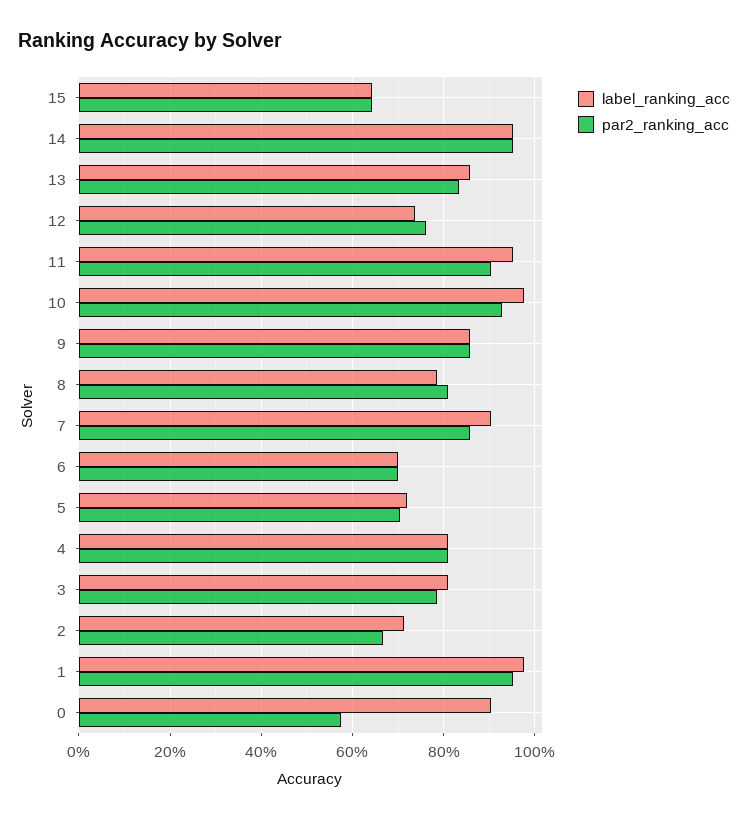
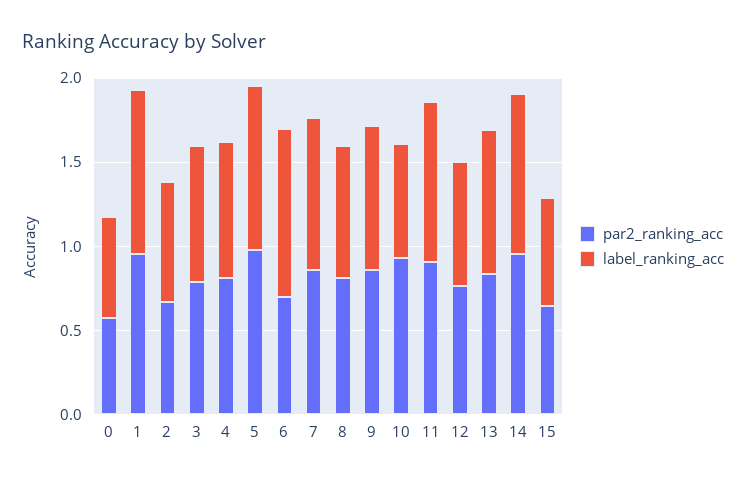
label_ranking_acc, 10: 0.98 -> 0.7
label_ranking_acc, 6: 0.7 -> 1
label_ranking_acc, 5: 0.72 -> 1
par2_ranking_acc, 5: 0.7 -> 1
label_ranking_acc, 0: 0.9 -> 0.6

